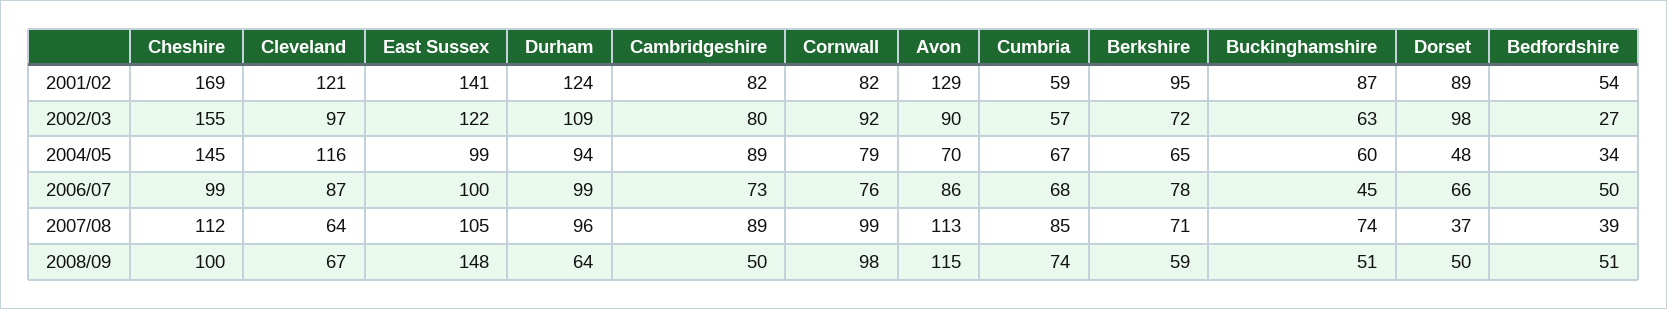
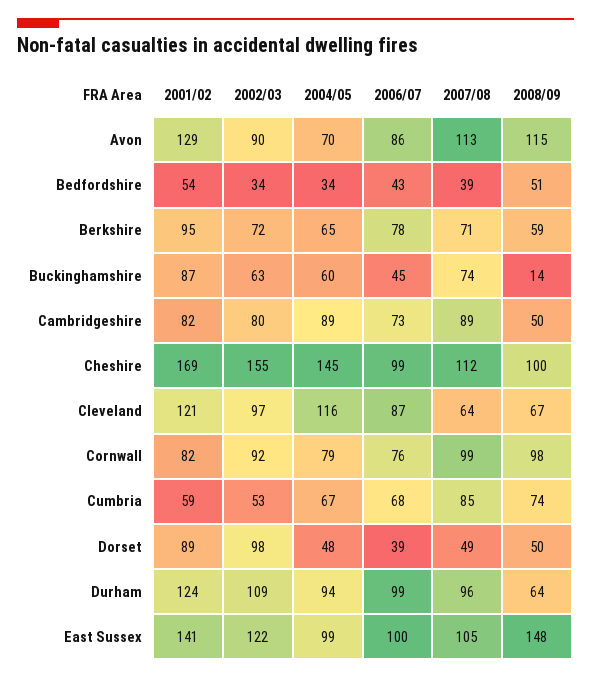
Cumbria, 2002/03: 57 -> 53
Bedfordshire, 2002/03: 27 -> 34
Dorset, 2006/07: 66 -> 39
Bedfordshire, 2006/07: 50 -> 43
Dorset, 2007/08: 37 -> 49
Buckinghamshire, 2008/09: 51 -> 14

